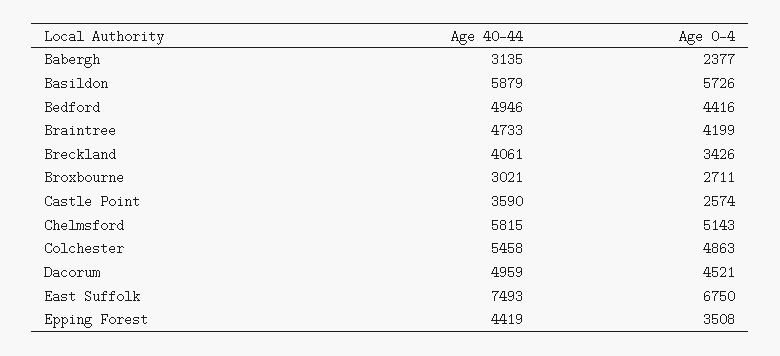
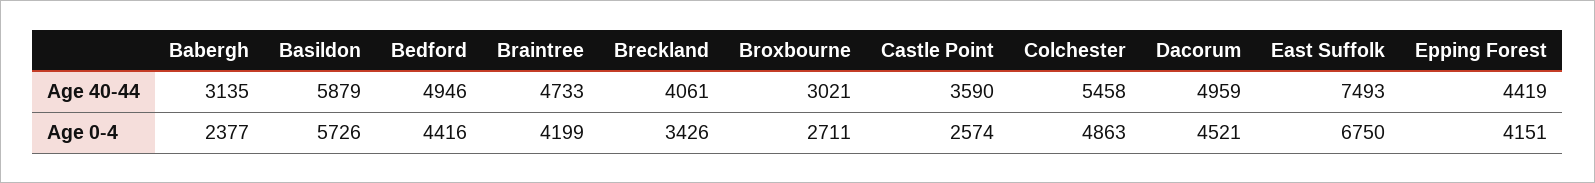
Age 40-44, Chelmsford: 5815 -> none
Age 0-4, Chelmsford: 5143 -> none
Age 0-4, Epping Forest: 3508 -> 4151

